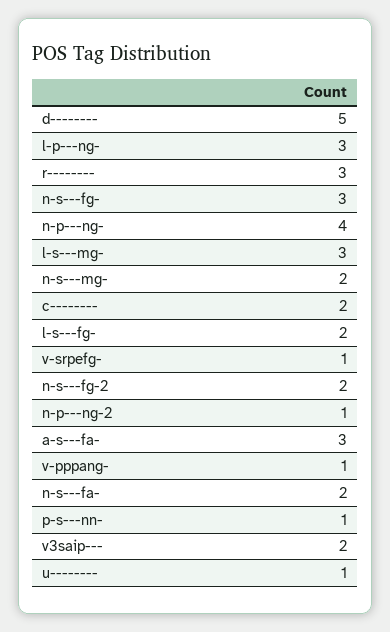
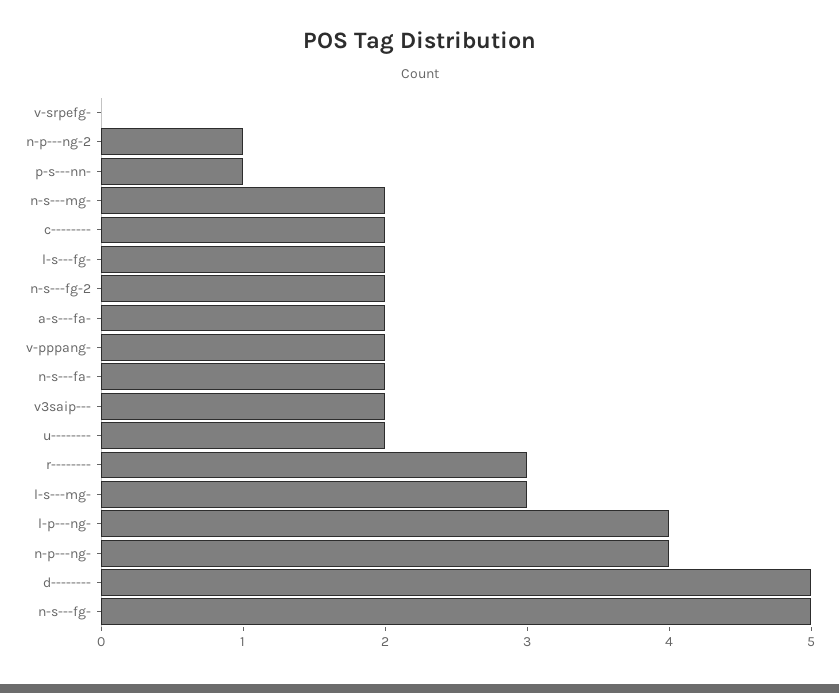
l-p---ng-: 3 -> 4
n-s---fg-: 3 -> 5
v-srpefg-: 1 -> 0
a-s---fa-: 3 -> 2
v-pppang-: 1 -> 2
u--------: 1 -> 2

